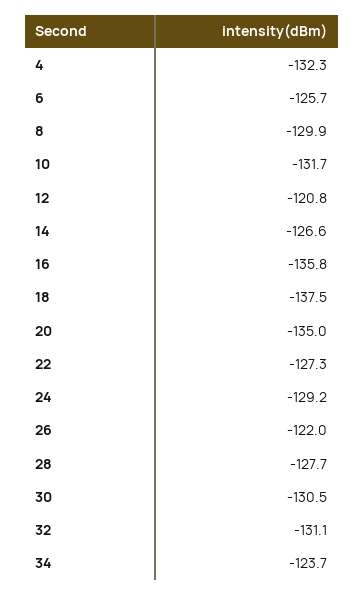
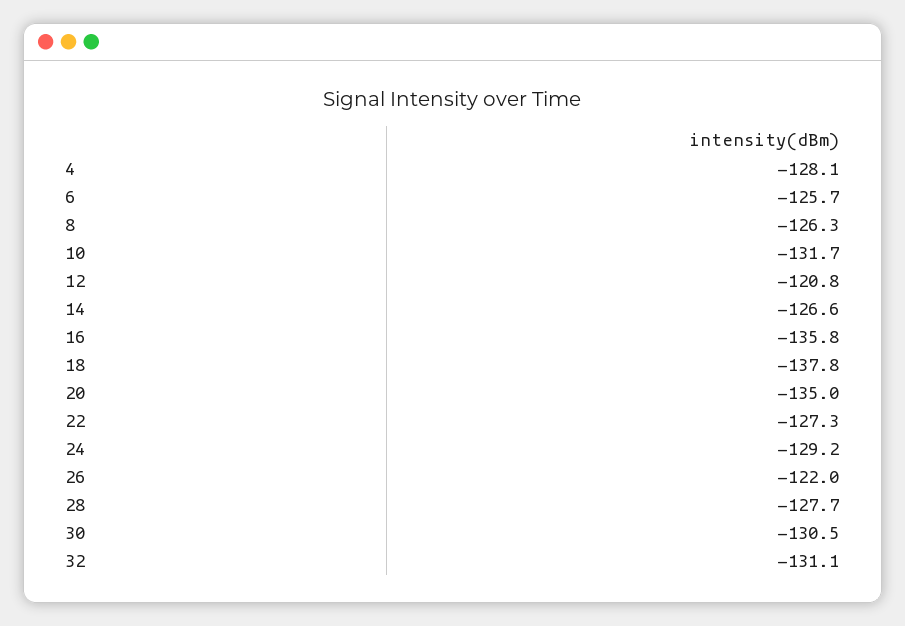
4: -132.3 -> -128.1
8: -129.9 -> -126.3
18: -137.5 -> -137.8
34: -123.7 -> none

